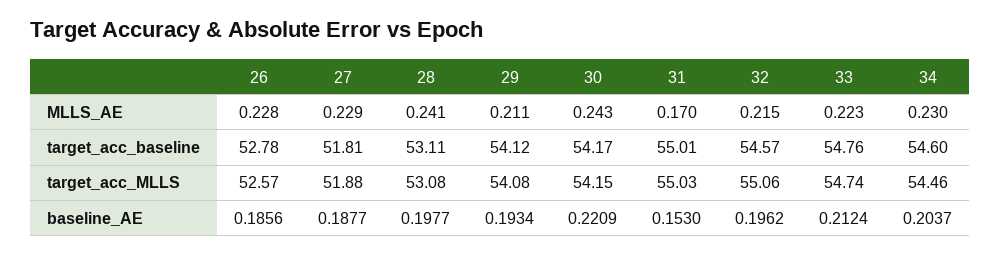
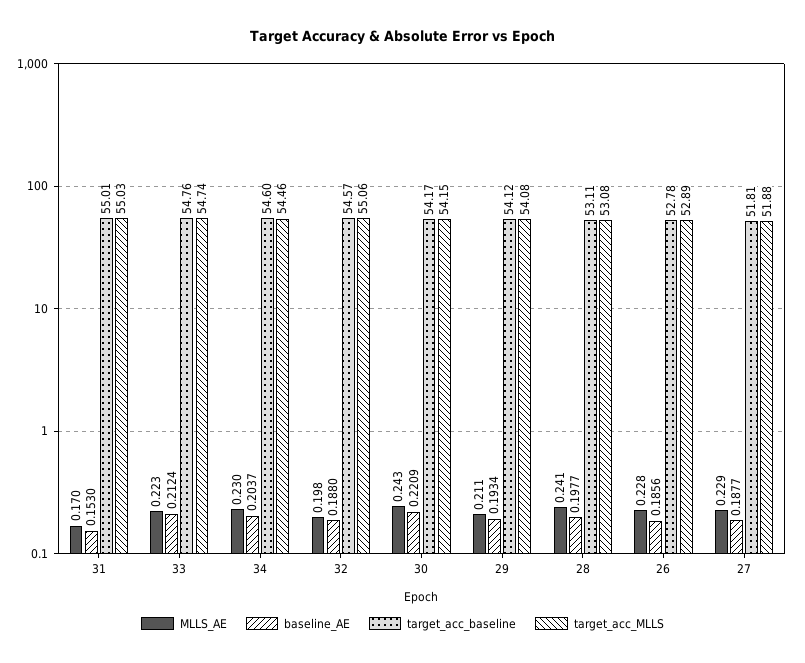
MLLS_AE, 32: 0.215 -> 0.198
target_acc_MLLS, 26: 52.57 -> 52.89
baseline_AE, 32: 0.1962 -> 0.188

